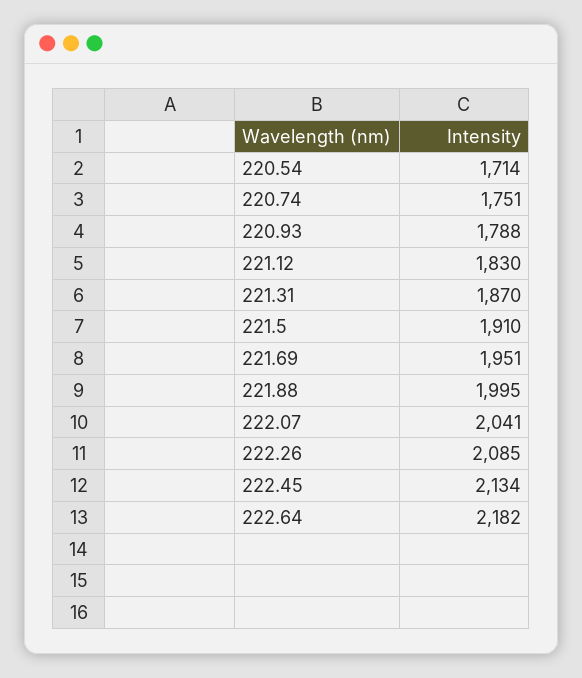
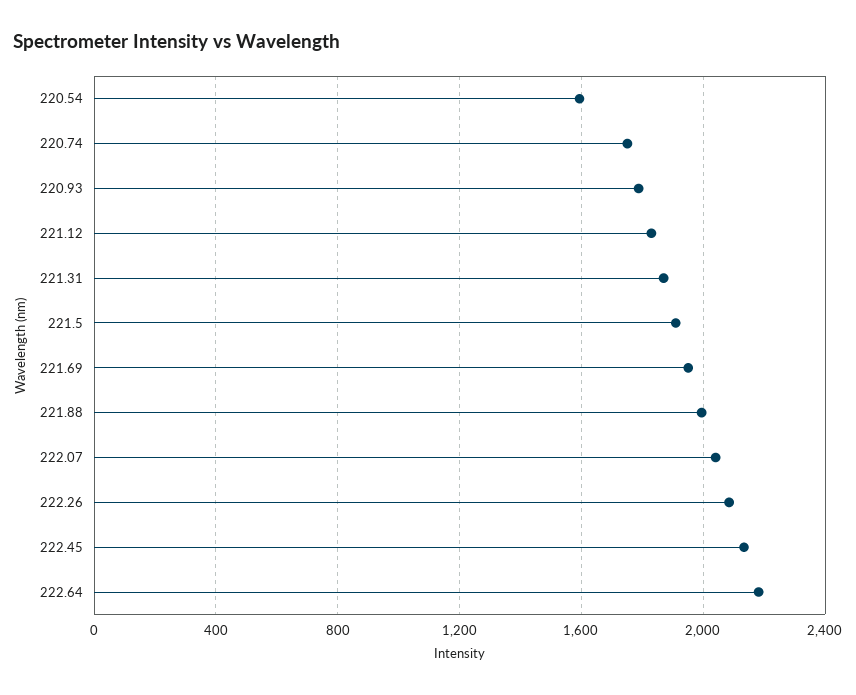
220.54: 1714 -> 1600

